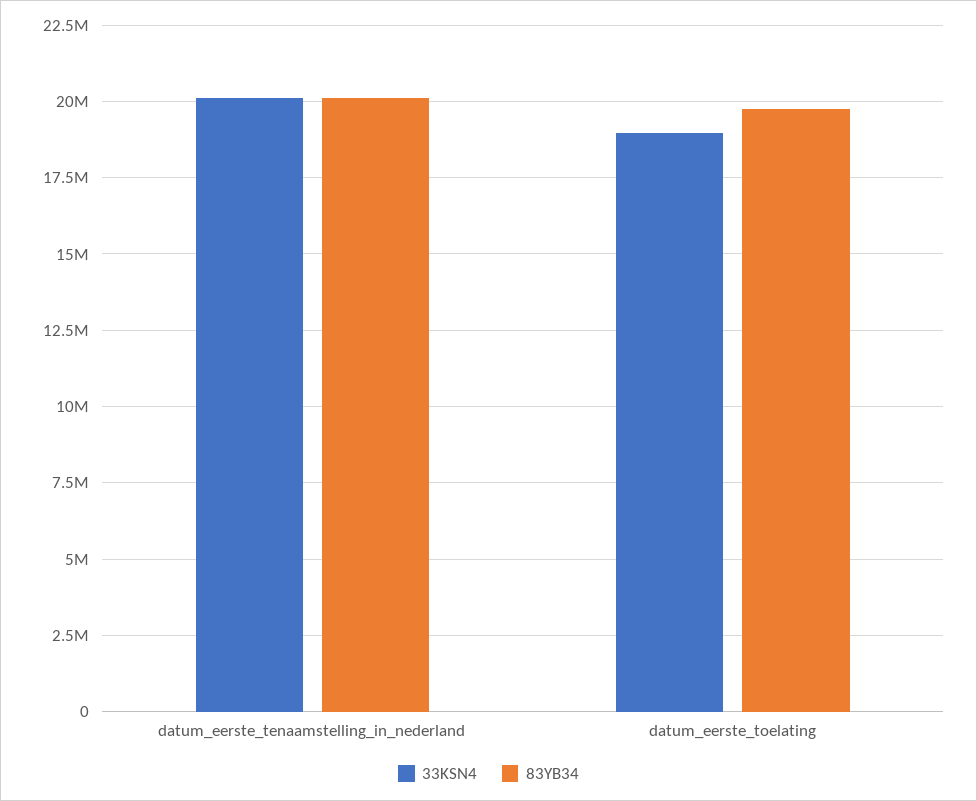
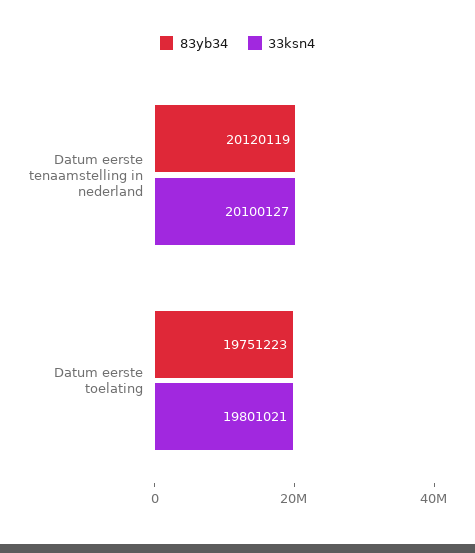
33KSN4, datum_eerste_toelating: 19000000 -> 19801021

